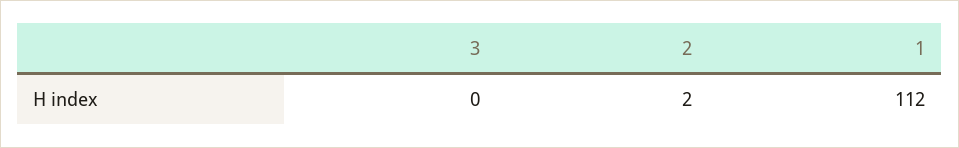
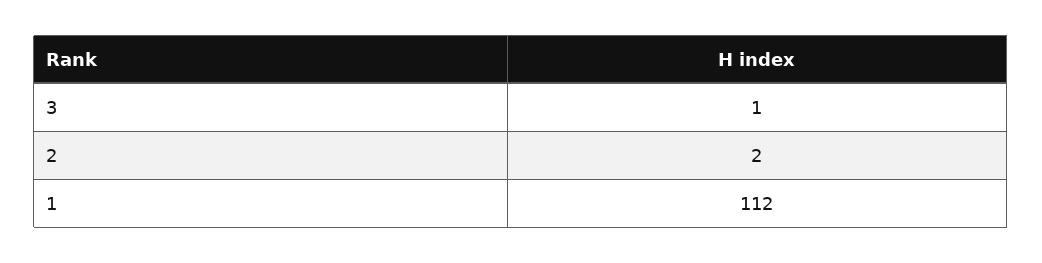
3: 0 -> 1

